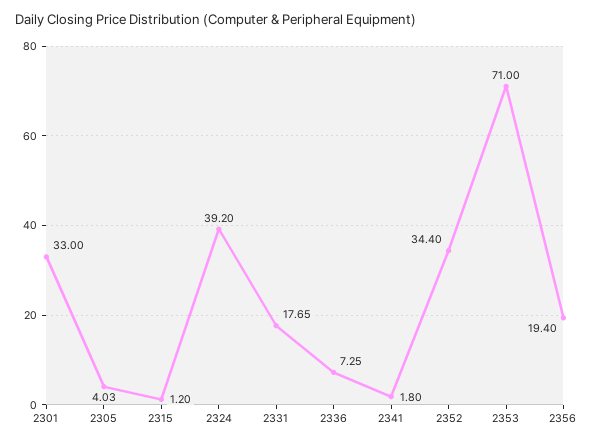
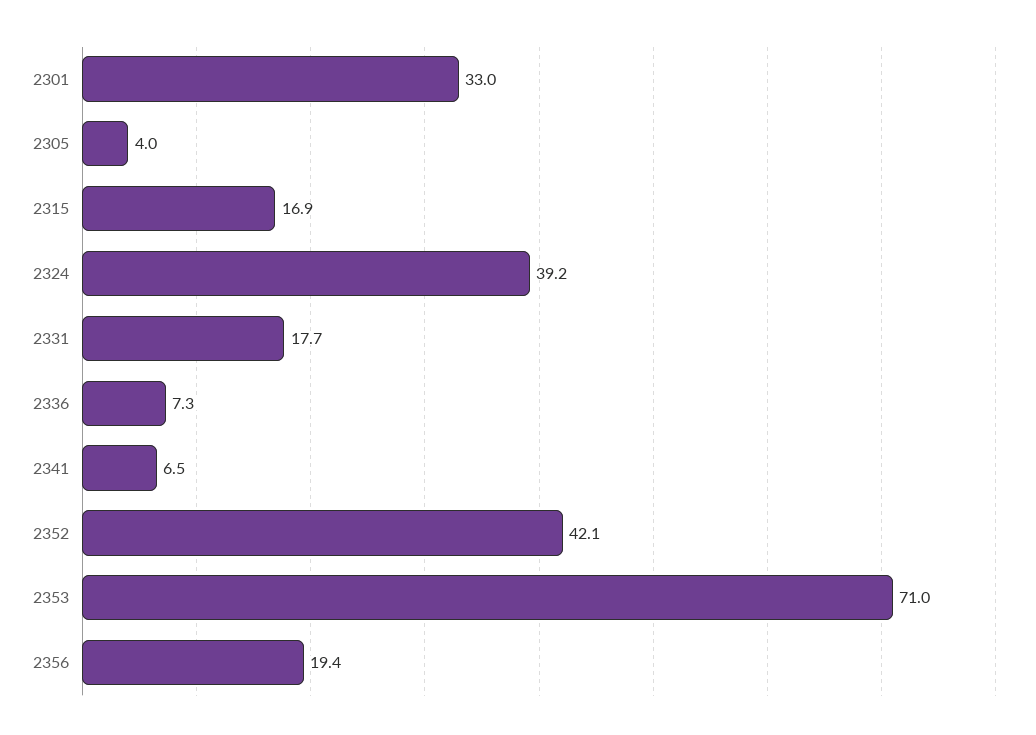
2315: 1.2 -> 16.9
2341: 1.8 -> 6.5
2352: 34.4 -> 42.1

